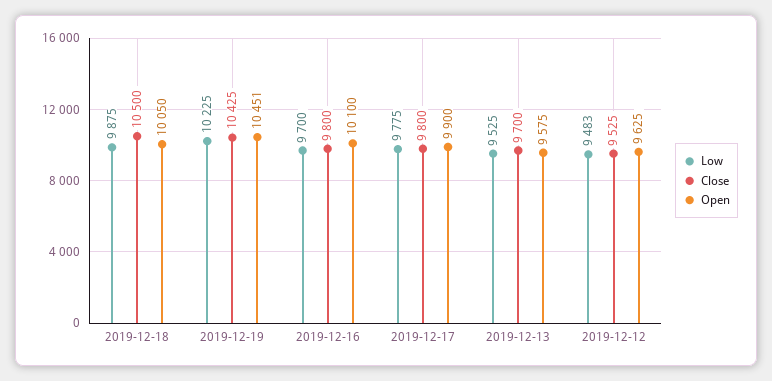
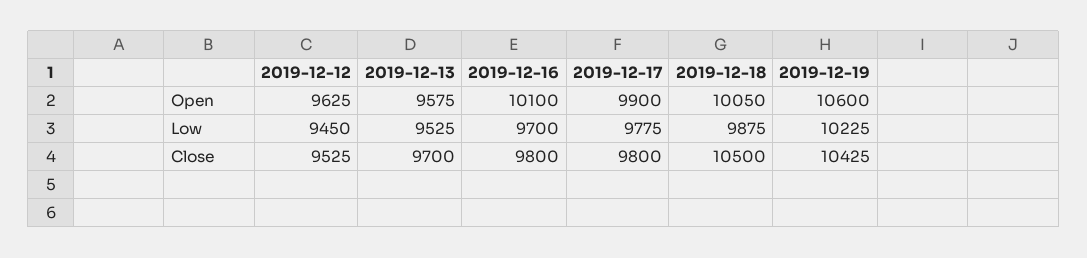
Open, 2019-12-19: 10451 -> 10600
Low, 2019-12-12: 9483 -> 9450

